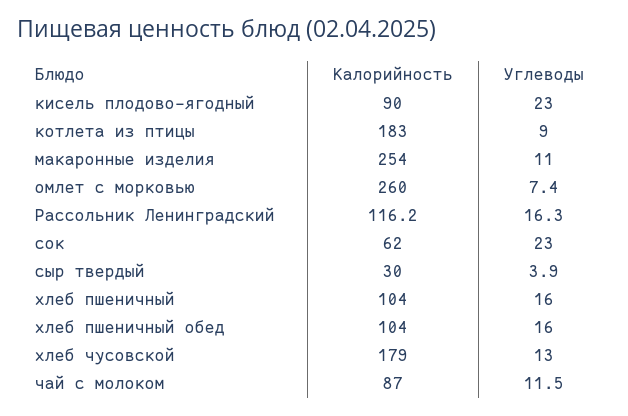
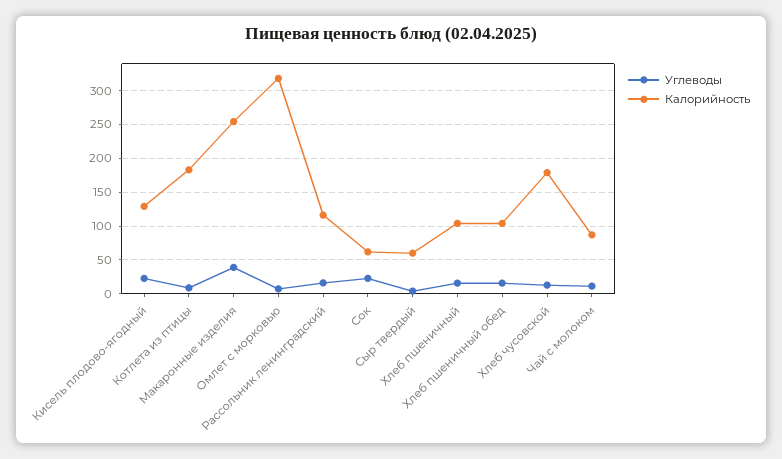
Калорийность, кисель плодово-ягодный: 90 -> 130
Углеводы, макаронные изделия: 11 -> 40
Калорийность, омлет с морковью: 260 -> 320
Калорийность, сыр твердый: 30 -> 60

